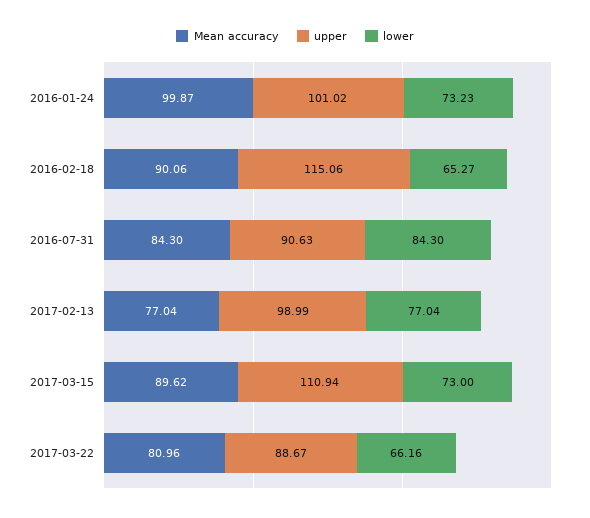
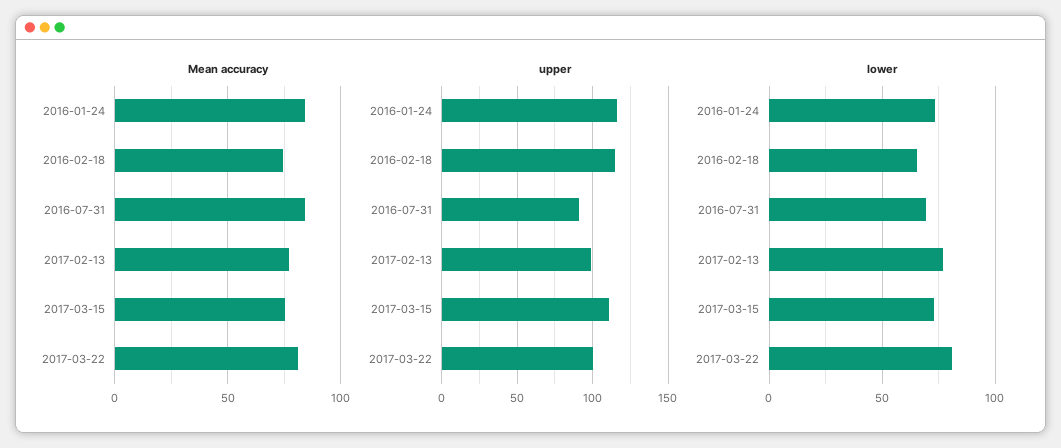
Mean accuracy, 2016-01-24: 99.87 -> 85
upper, 2016-01-24: 101.02 -> 115
Mean accuracy, 2016-02-18: 90.06 -> 75
lower, 2016-07-31: 84.3 -> 70
Mean accuracy, 2017-03-15: 89.62 -> 75
upper, 2017-03-22: 88.67 -> 100
lower, 2017-03-22: 66.16 -> 80

